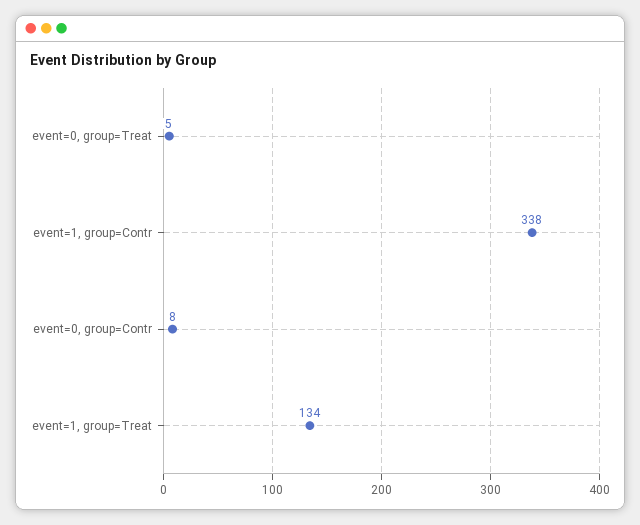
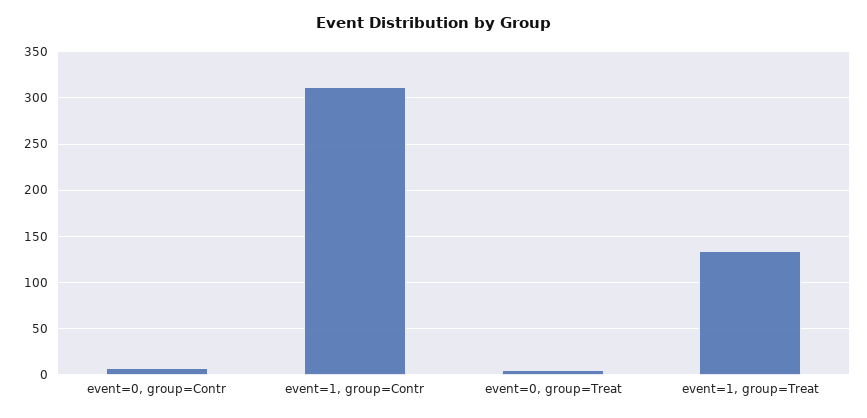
event=1, group=Contr: 338 -> 310

